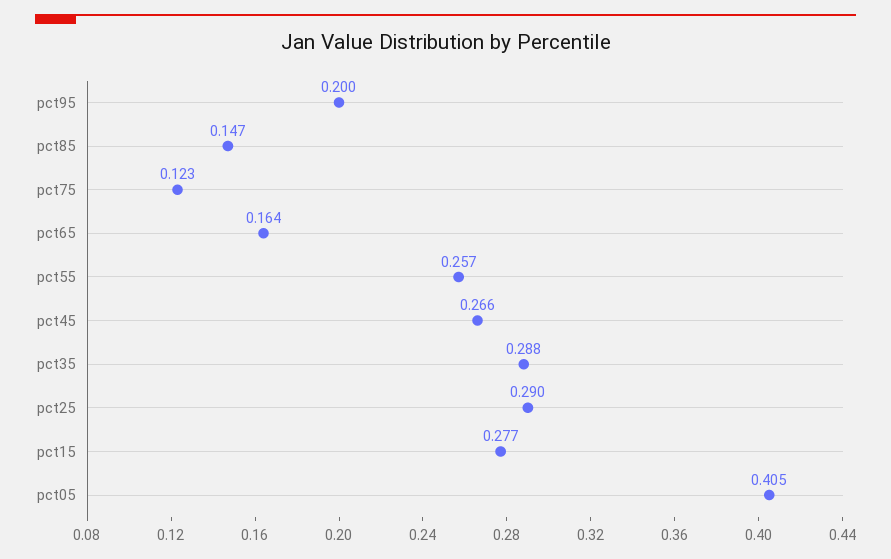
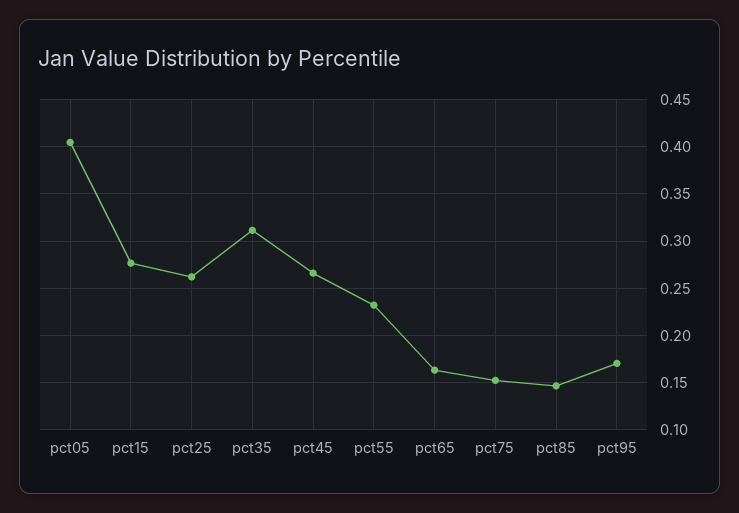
pct95: 0.2 -> 0.17
pct75: 0.123 -> 0.15
pct55: 0.257 -> 0.23
pct35: 0.288 -> 0.31
pct25: 0.29 -> 0.26

